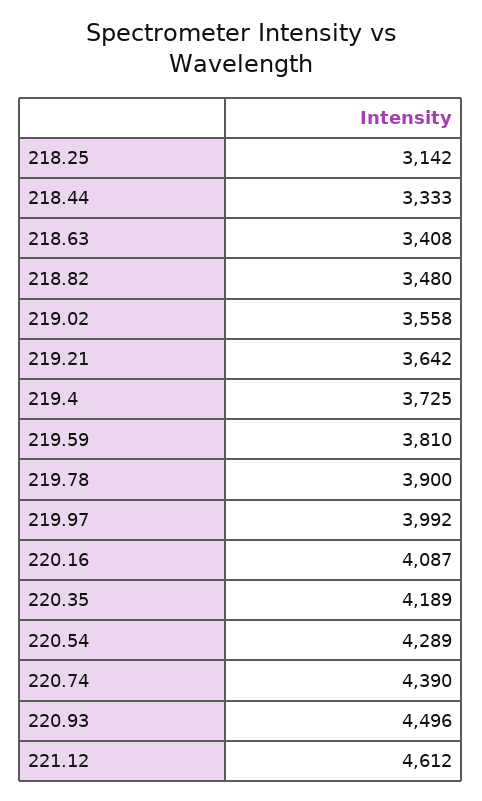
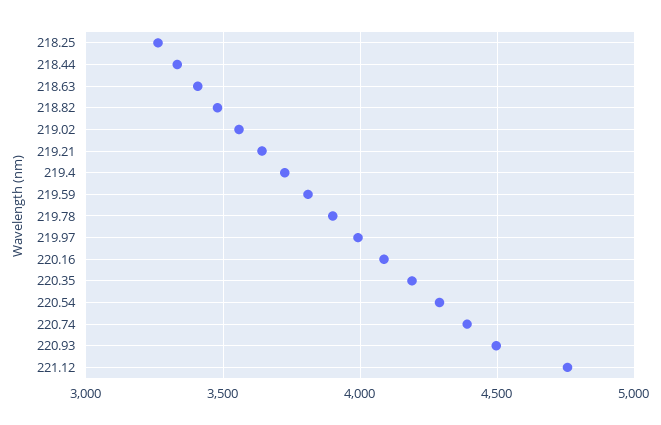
218.25: 3142 -> 3250
221.12: 4612 -> 4750

